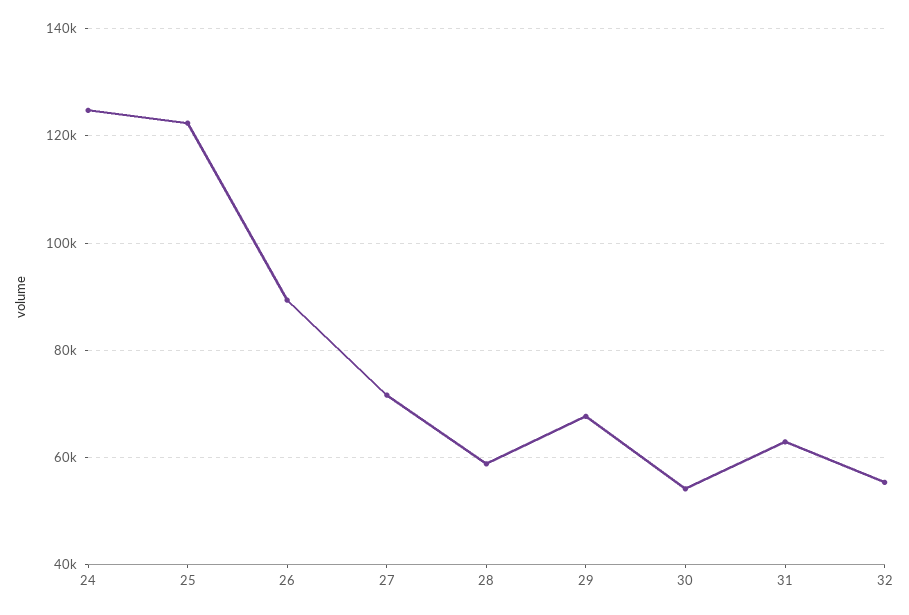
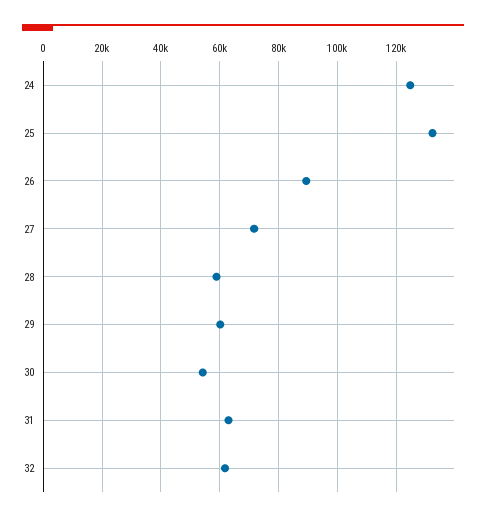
25: 122000 -> 132500
29: 68000 -> 60000
32: 56000 -> 62500

